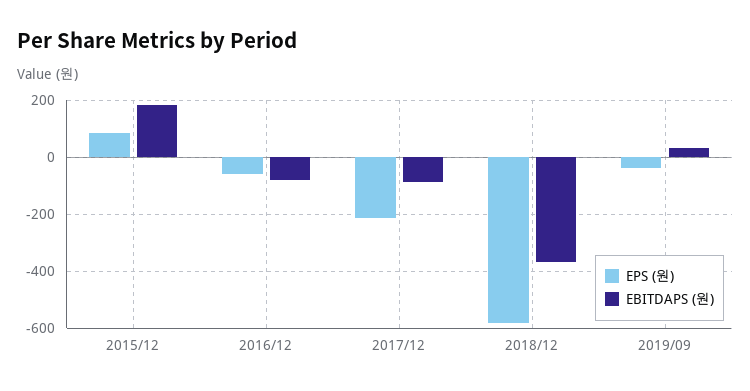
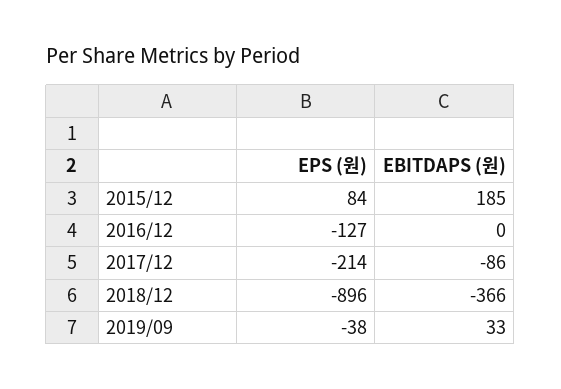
EPS (원), 2016/12: -50 -> -127
EBITDAPS (원), 2016/12: -75 -> 0
EPS (원), 2018/12: -575 -> -896

